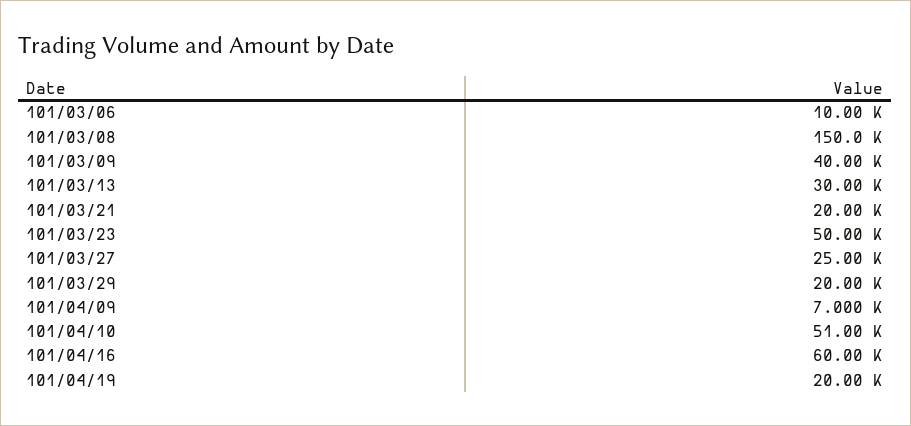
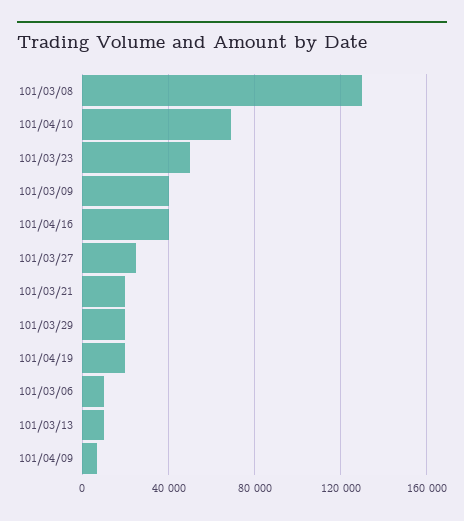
101/03/08: 150000 -> 130000
101/03/13: 30000 -> 10000
101/04/10: 51000 -> 70000
101/04/16: 60000 -> 40000

